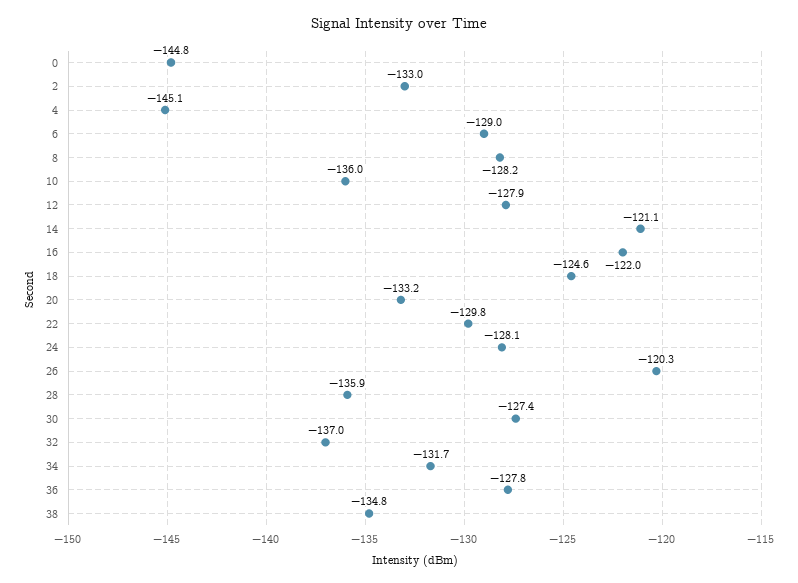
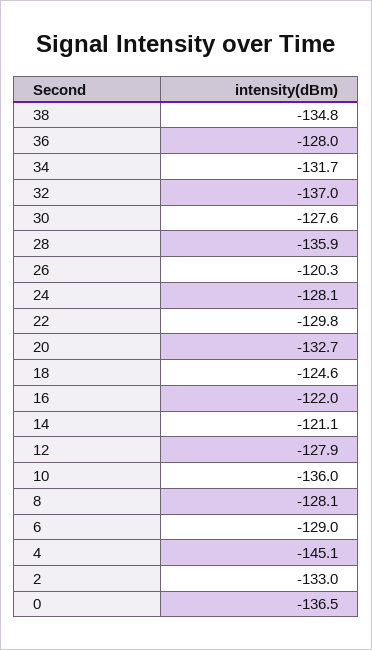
0: -144.8 -> -136.5
8: -128.2 -> -128.1
20: -133.2 -> -132.7
30: -127.4 -> -127.6
36: -127.8 -> -128

